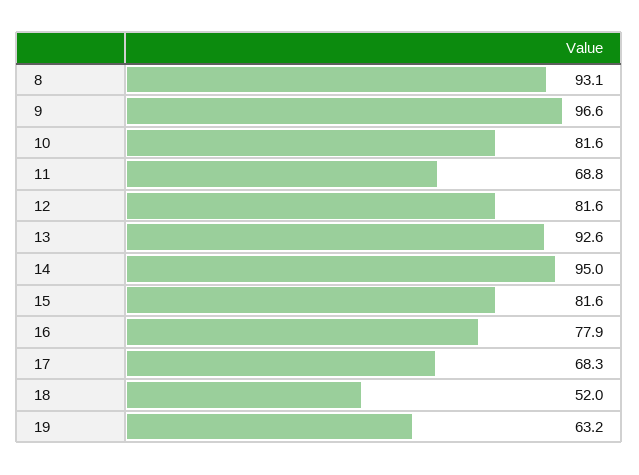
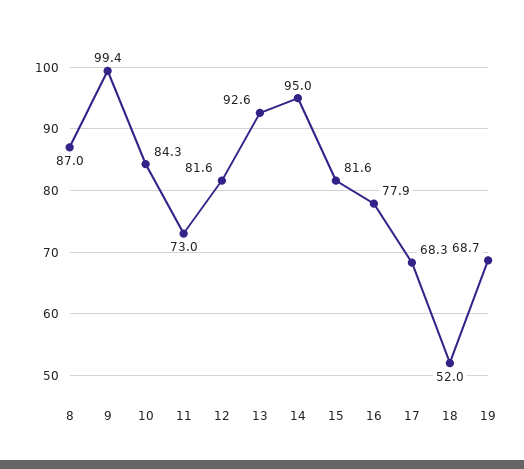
8: 93.1 -> 87
9: 96.6 -> 99.4
10: 81.6 -> 84.3
11: 68.8 -> 73
19: 63.2 -> 68.7

